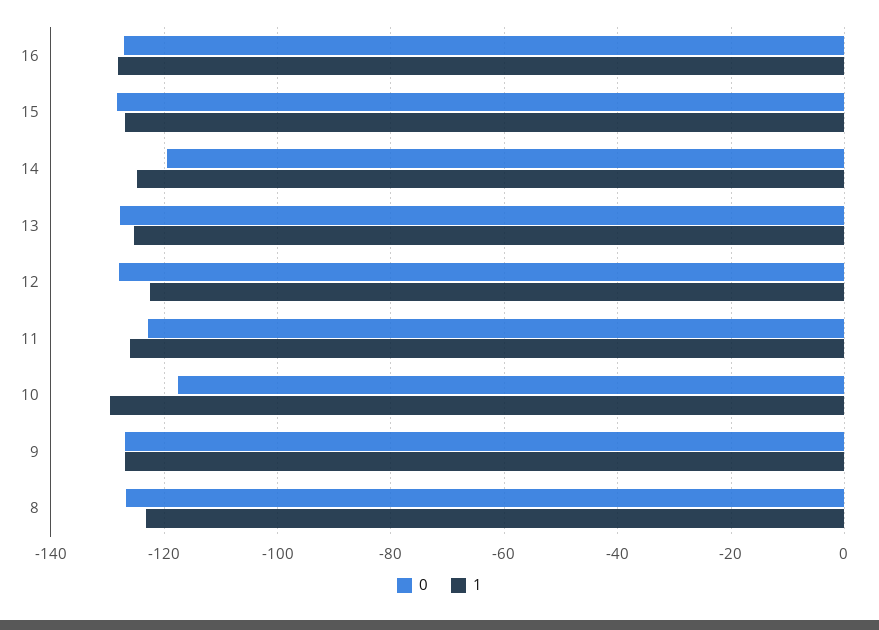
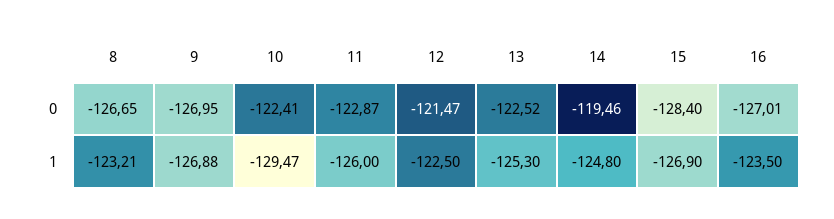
1, 16: -128 -> -123.5
0, 13: -128 -> -122.52
0, 12: -128 -> -121.47
0, 10: -118 -> -122.41

